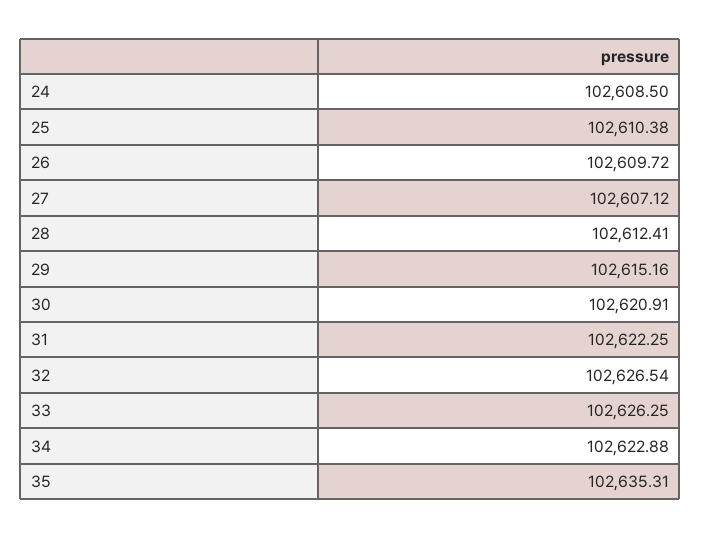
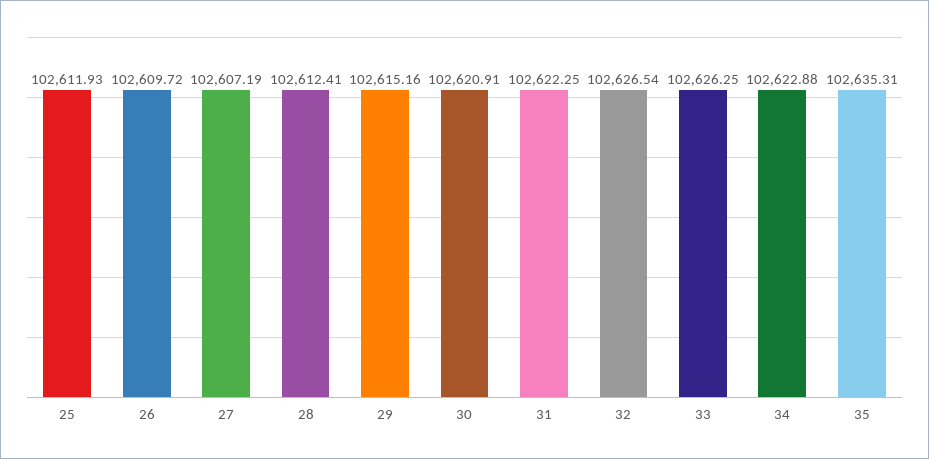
24: 102608.5 -> none
25: 102610.38 -> 102611.93
27: 102607.12 -> 102607.19

